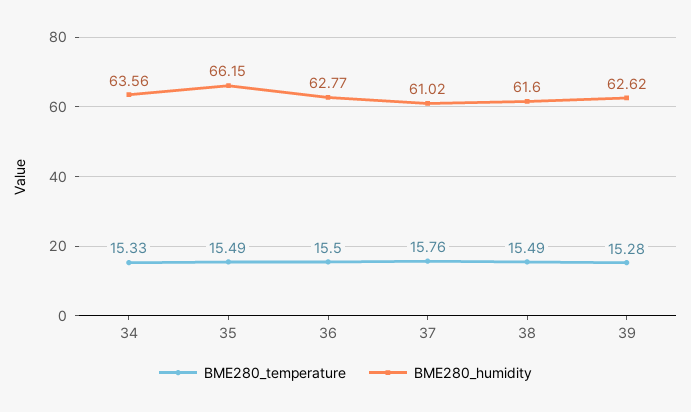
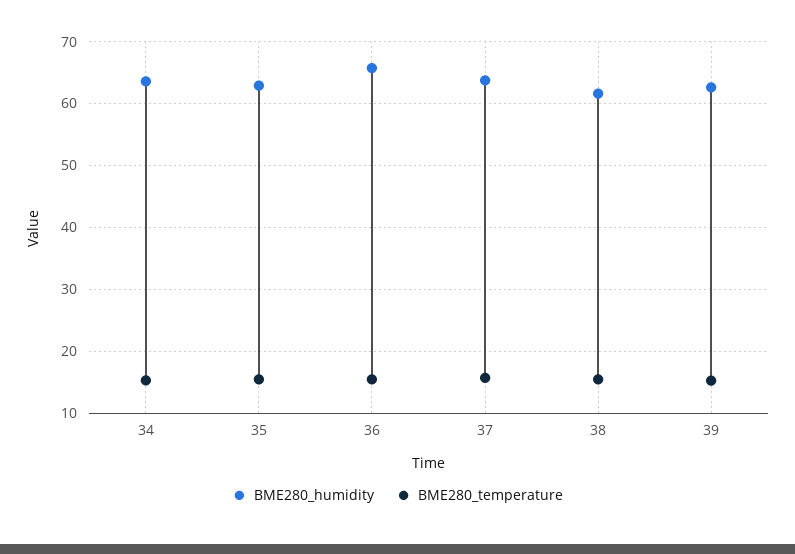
BME280_humidity, 35: 66.15 -> 63
BME280_humidity, 36: 62.77 -> 66
BME280_humidity, 37: 61.02 -> 64

